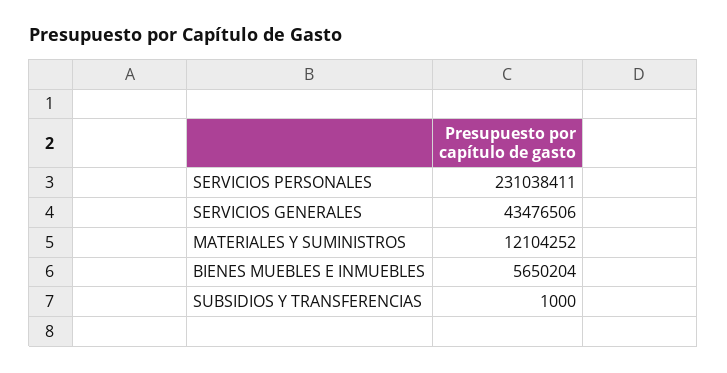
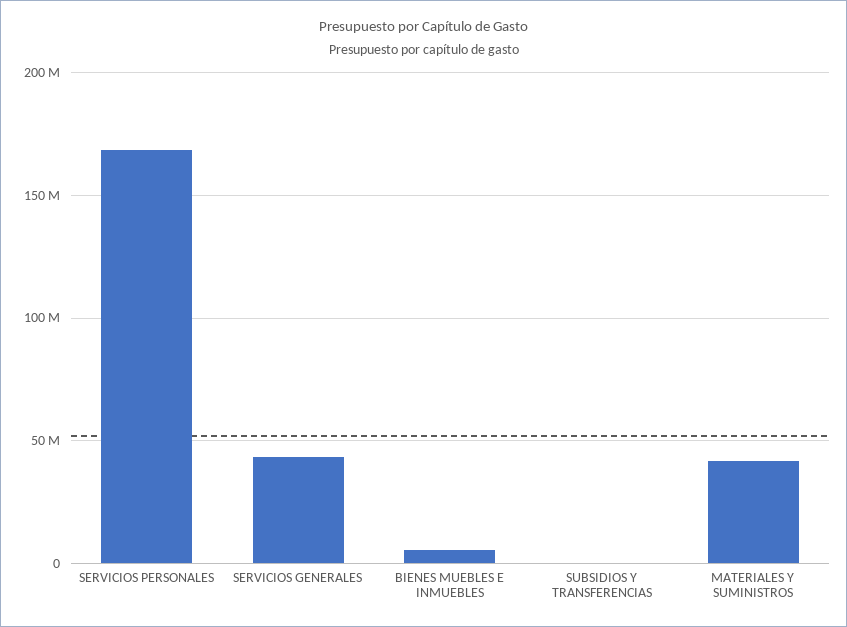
SERVICIOS PERSONALES: 231038411 -> 170000000
MATERIALES Y SUMINISTROS: 12104252 -> 40000000

